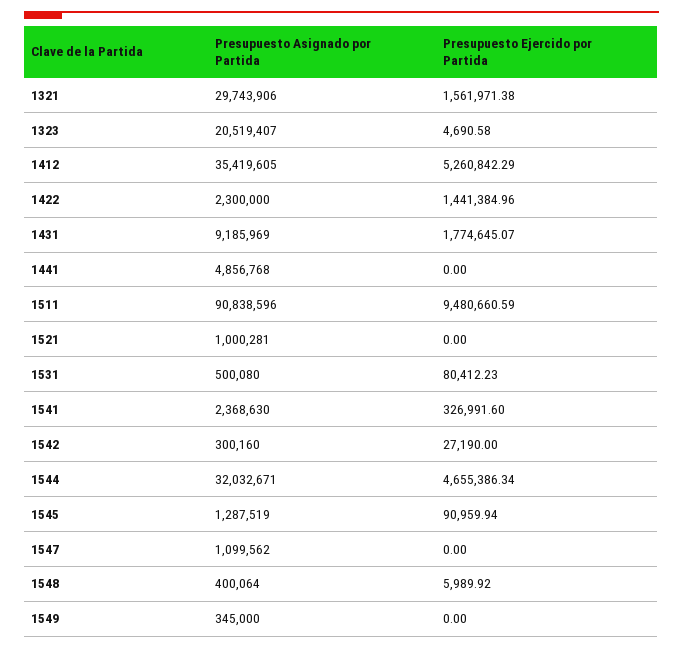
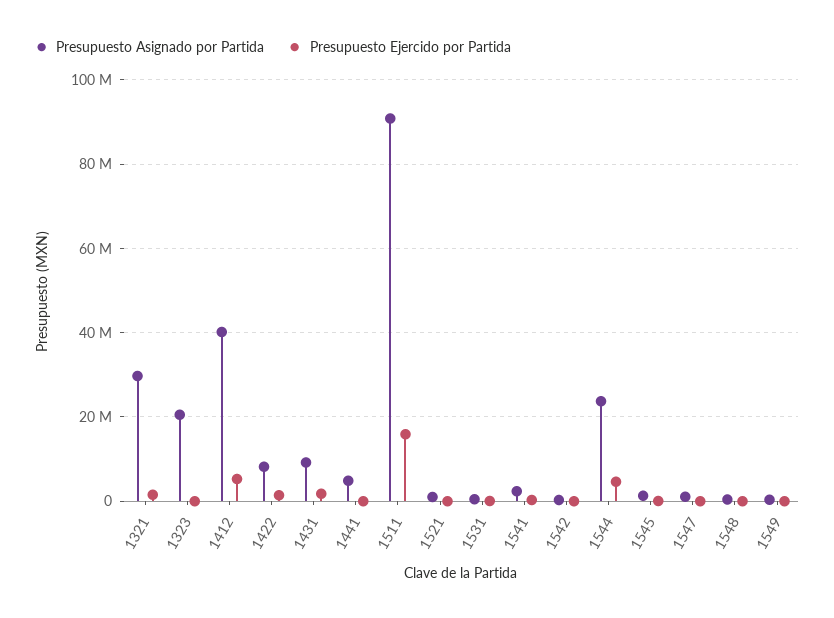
Presupuesto Asignado por Partida, 1412: 35419605 -> 40000000
Presupuesto Asignado por Partida, 1422: 2300000 -> 8000000
Presupuesto Ejercido por Partida, 1511: 9480660.59 -> 16000000
Presupuesto Asignado por Partida, 1544: 32032671 -> 24000000

